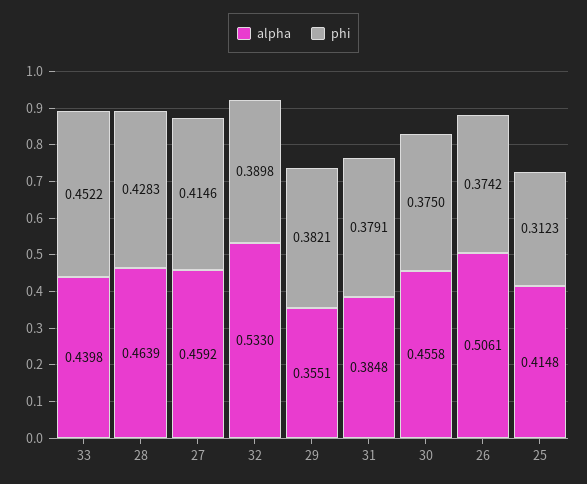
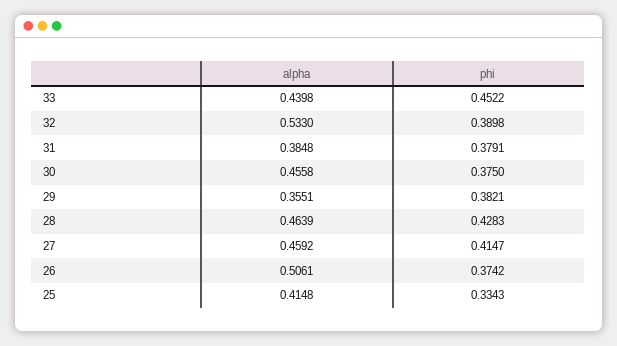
phi, 27: 0.4146 -> 0.4147
phi, 25: 0.3123 -> 0.3343

